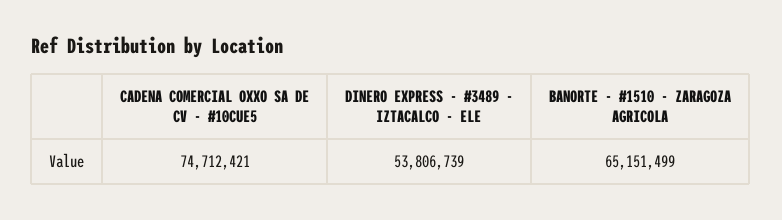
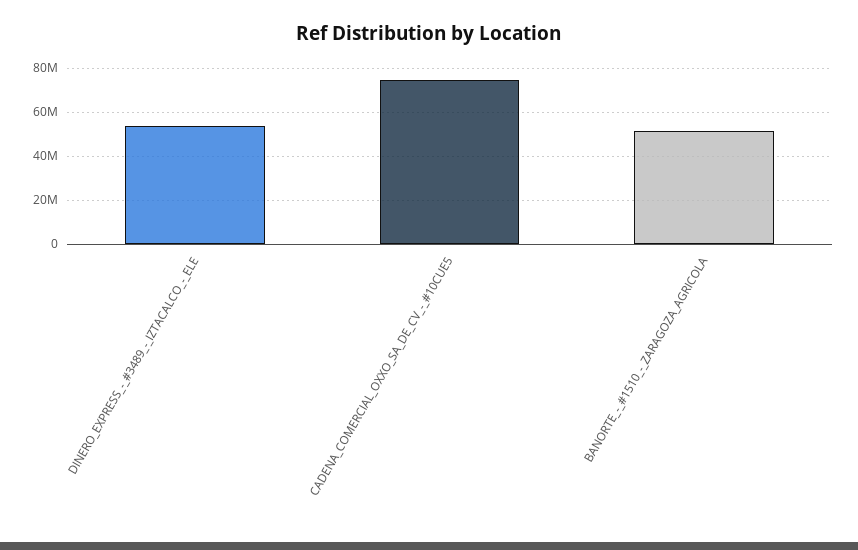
BANORTE - #1510 - ZARAGOZA AGRICOLA: 65151499 -> 50000000

